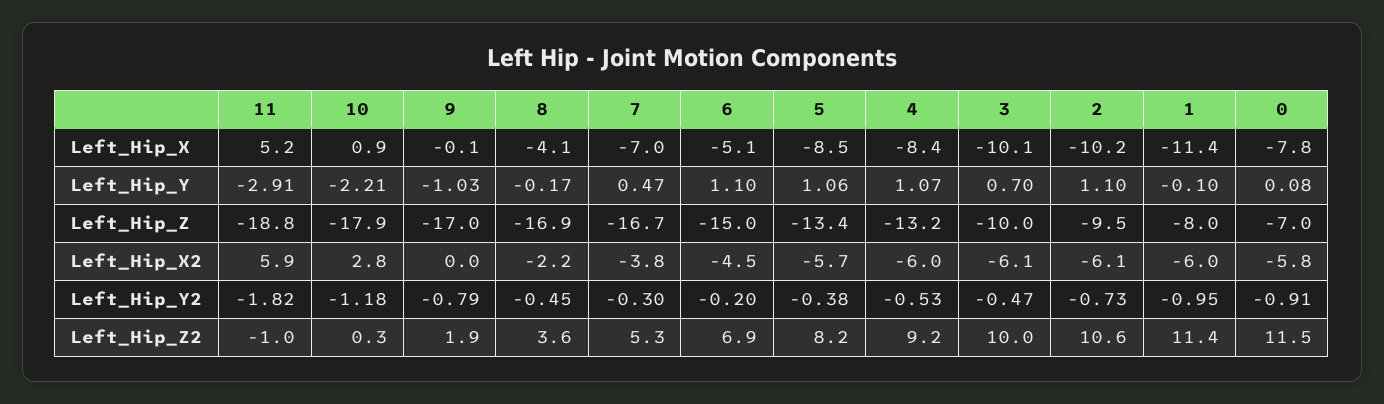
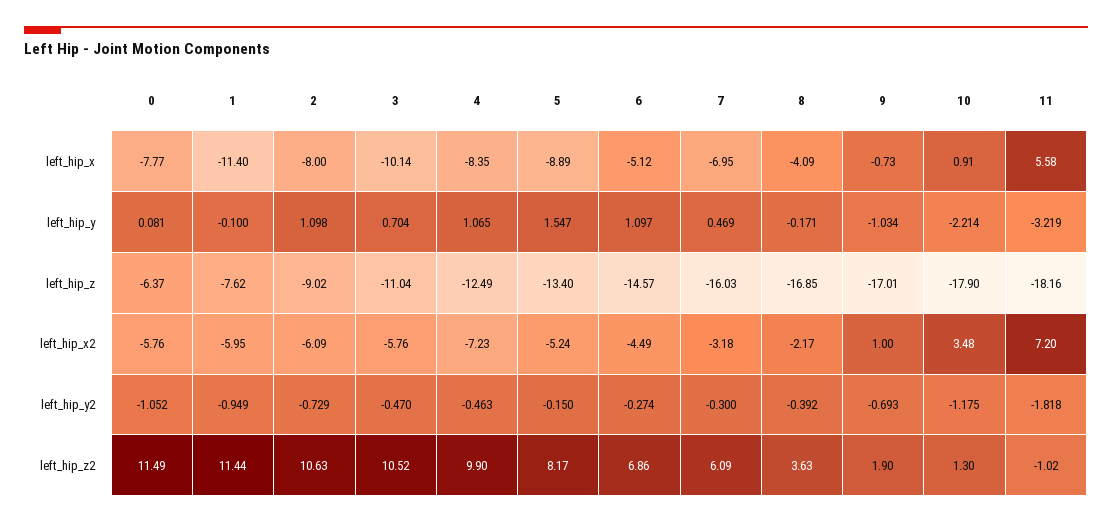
11, Left_Hip_X: 5.2 -> 5.58
9, Left_Hip_X: -0.1 -> -0.73
5, Left_Hip_X: -8.5 -> -8.89
2, Left_Hip_X: -10.2 -> -8
11, Left_Hip_Y: -2.91 -> -3.219
5, Left_Hip_Y: 1.06 -> 1.547
11, Left_Hip_Z: -18.8 -> -18.16
7, Left_Hip_Z: -16.7 -> -16.03
6, Left_Hip_Z: -15 -> -14.57
4, Left_Hip_Z: -13.2 -> -12.49
3, Left_Hip_Z: -10 -> -11.04
2, Left_Hip_Z: -9.5 -> -9.02
1, Left_Hip_Z: -8 -> -7.62
0, Left_Hip_Z: -7 -> -6.37
11, Left_Hip_X2: 5.9 -> 7.2
10, Left_Hip_X2: 2.8 -> 3.48
9, Left_Hip_X2: 0 -> 1
7, Left_Hip_X2: -3.8 -> -3.18
5, Left_Hip_X2: -5.7 -> -5.24
4, Left_Hip_X2: -6 -> -7.23
3, Left_Hip_X2: -6.1 -> -5.76
9, Left_Hip_Y2: -0.79 -> -0.693
8, Left_Hip_Y2: -0.45 -> -0.392
6, Left_Hip_Y2: -0.2 -> -0.274
5, Left_Hip_Y2: -0.38 -> -0.15
4, Left_Hip_Y2: -0.53 -> -0.463
0, Left_Hip_Y2: -0.91 -> -1.052
10, Left_Hip_Z2: 0.3 -> 1.3
7, Left_Hip_Z2: 5.3 -> 6.09
4, Left_Hip_Z2: 9.2 -> 9.9
3, Left_Hip_Z2: 10 -> 10.52

